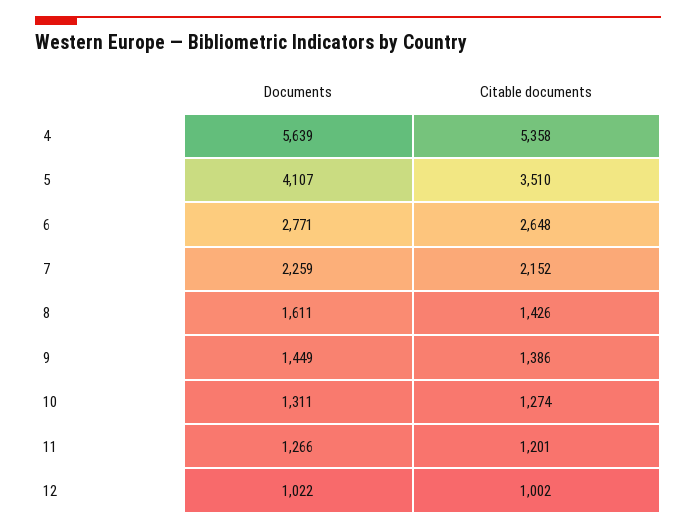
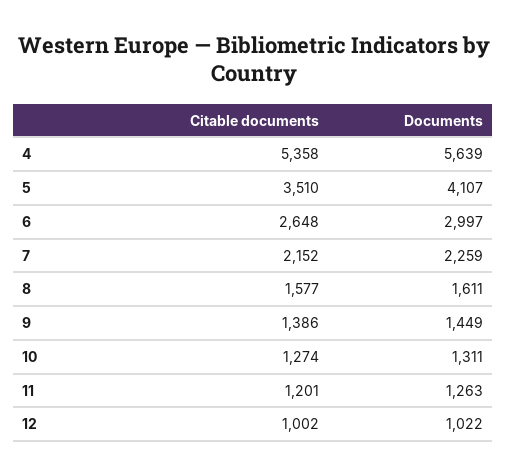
Documents, 6: 2771 -> 2997
Citable documents, 8: 1426 -> 1577
Documents, 11: 1266 -> 1263

